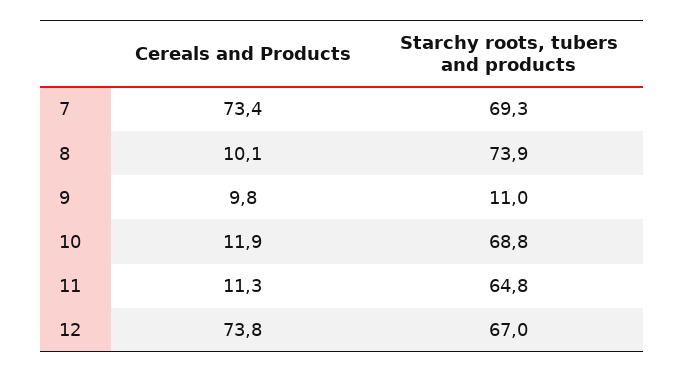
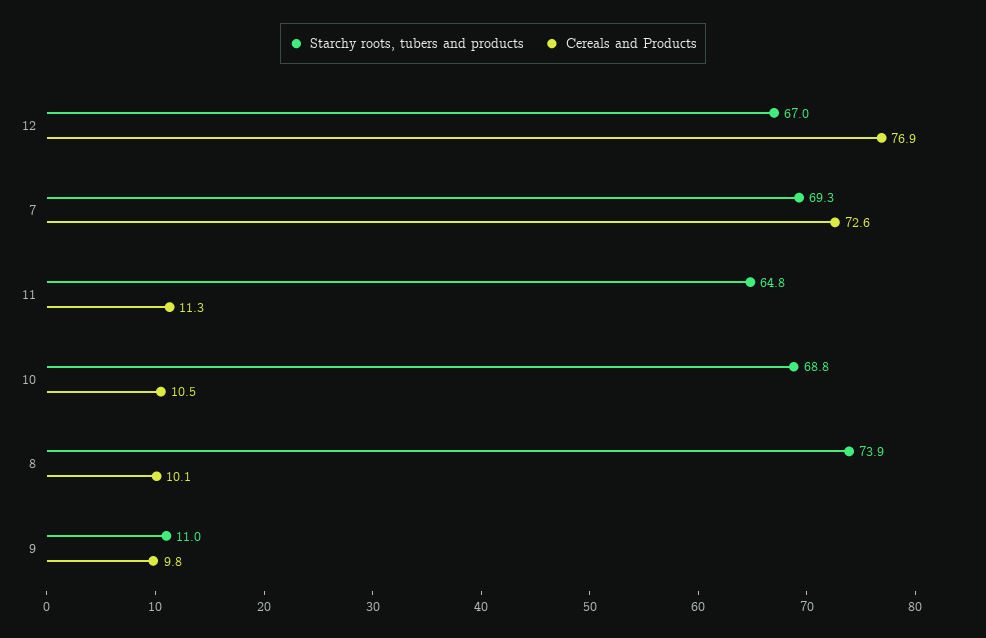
Cereals and Products, 7: 73.4 -> 72.6
Cereals and Products, 10: 11.9 -> 10.5
Cereals and Products, 12: 73.8 -> 76.9

